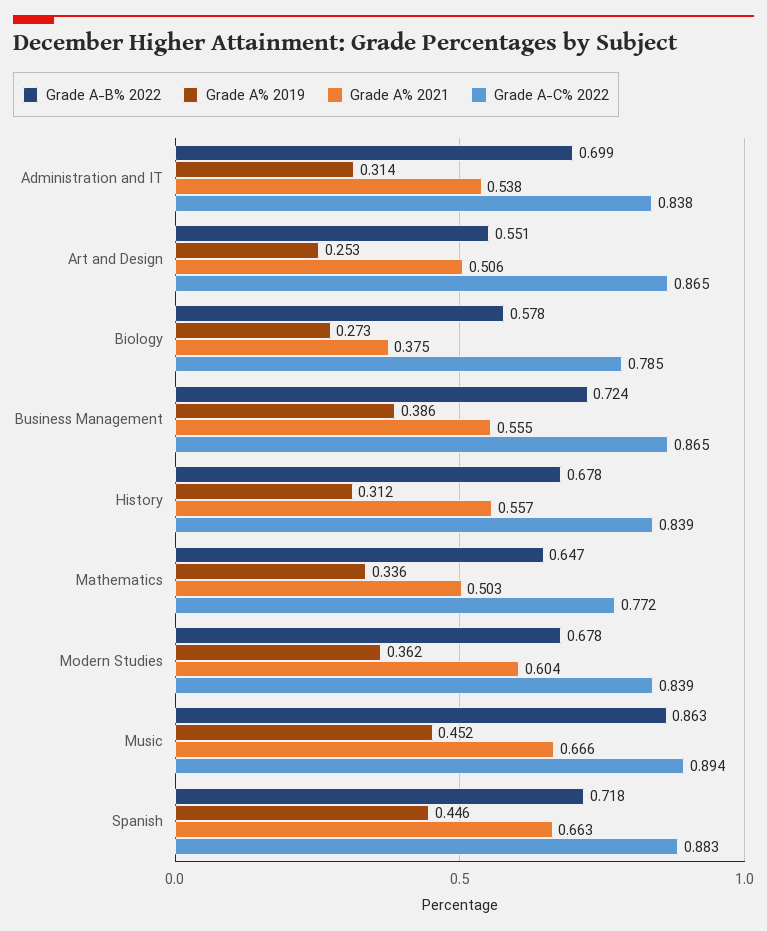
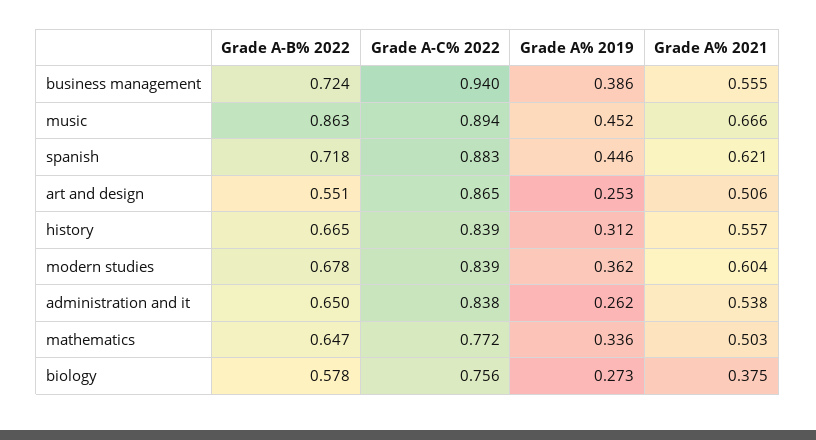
Grade A-B% 2022, Administration and IT: 0.699 -> 0.65
Grade A% 2019, Administration and IT: 0.314 -> 0.262
Grade A-C% 2022, Biology: 0.785 -> 0.756
Grade A-C% 2022, Business Management: 0.865 -> 0.94
Grade A-B% 2022, History: 0.678 -> 0.665
Grade A% 2021, Spanish: 0.663 -> 0.621

